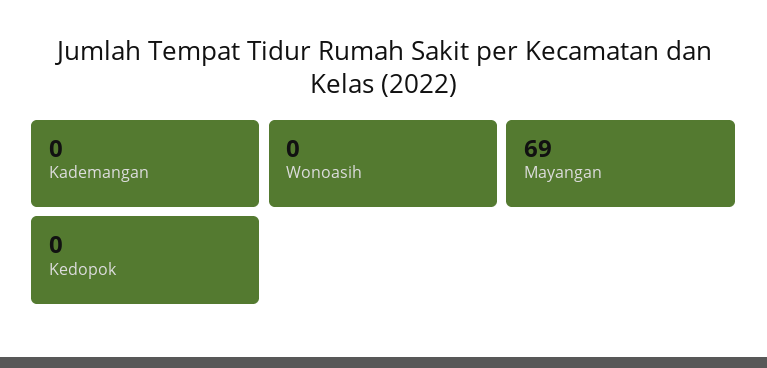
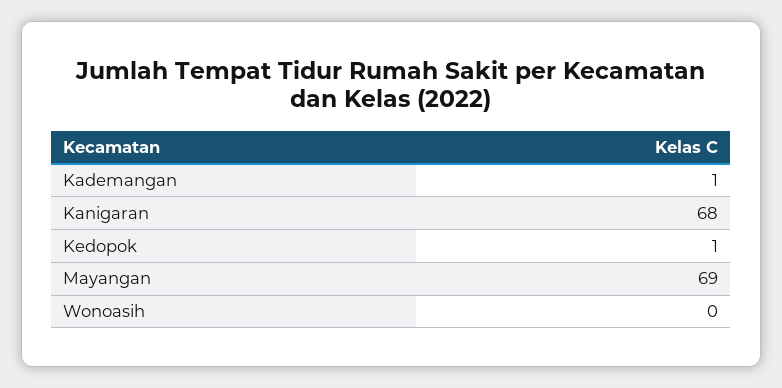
Kademangan: 0 -> 1
Kedopok: 0 -> 1
Kanigaran: none -> 68

